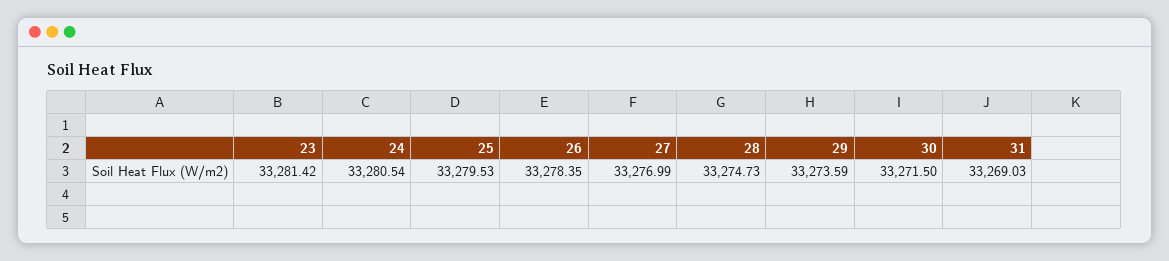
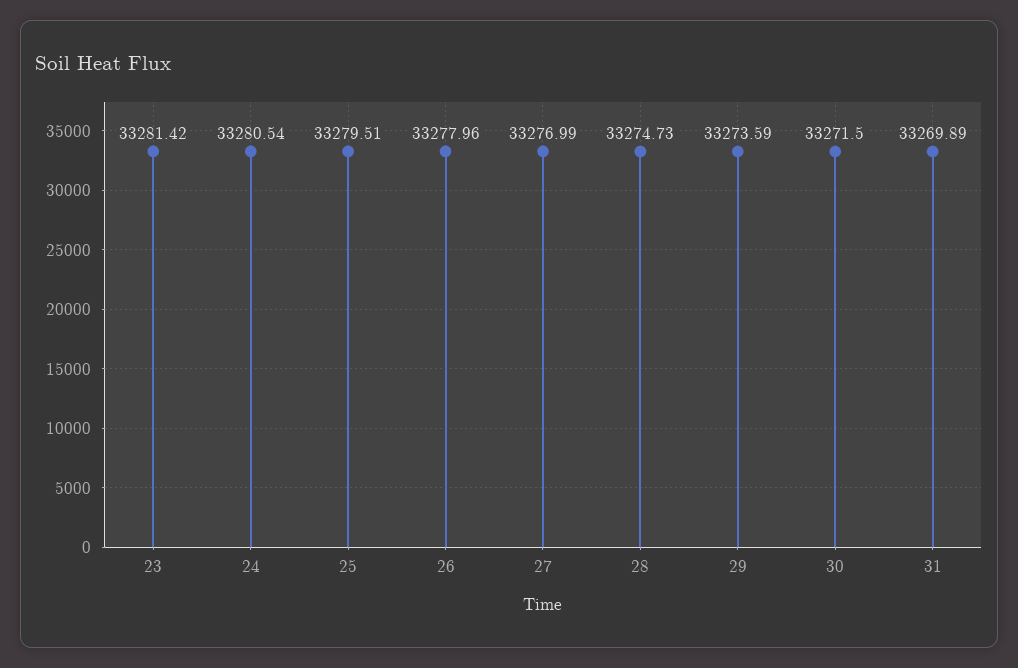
25: 33279.53 -> 33279.51
26: 33278.35 -> 33277.96
31: 33269.03 -> 33269.89

